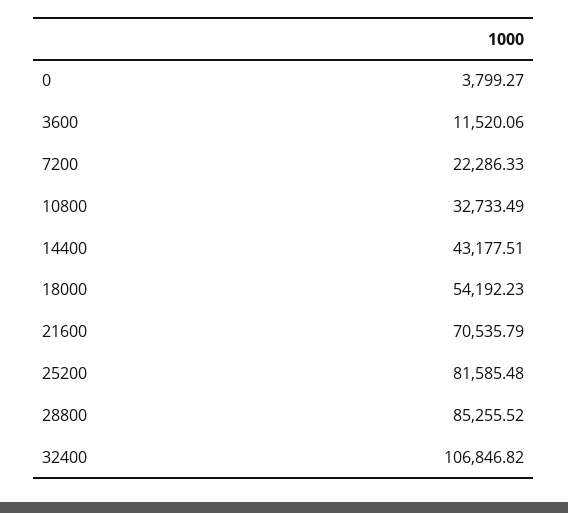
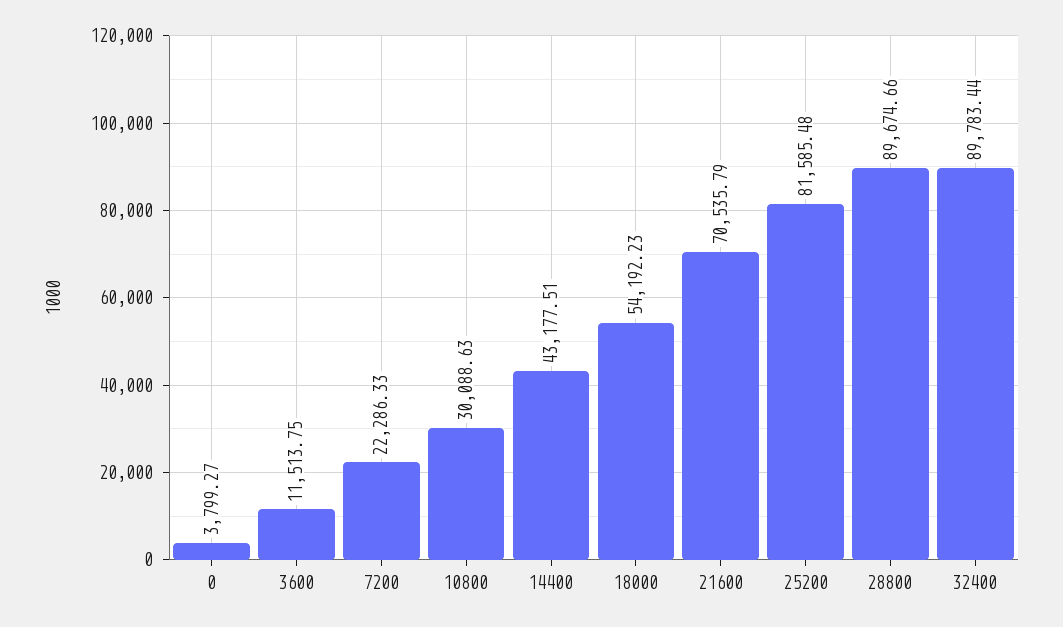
3600: 11520.06 -> 11513.75
10800: 32733.49 -> 30088.63
28800: 85255.52 -> 89674.66
32400: 106846.82 -> 89783.44

